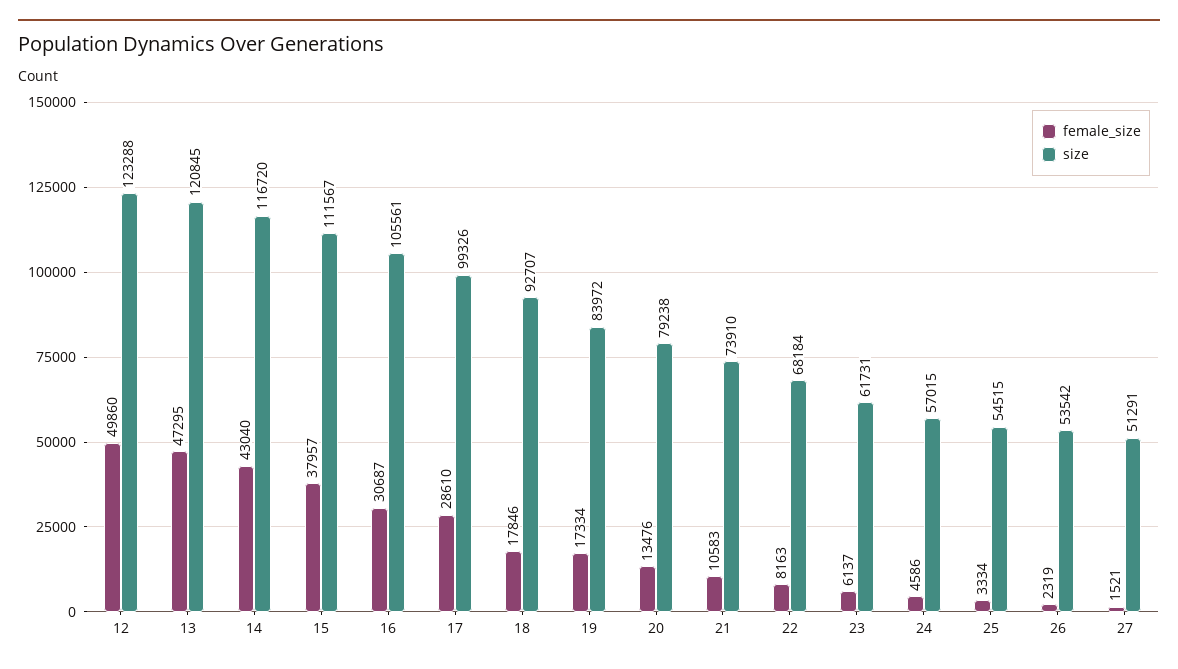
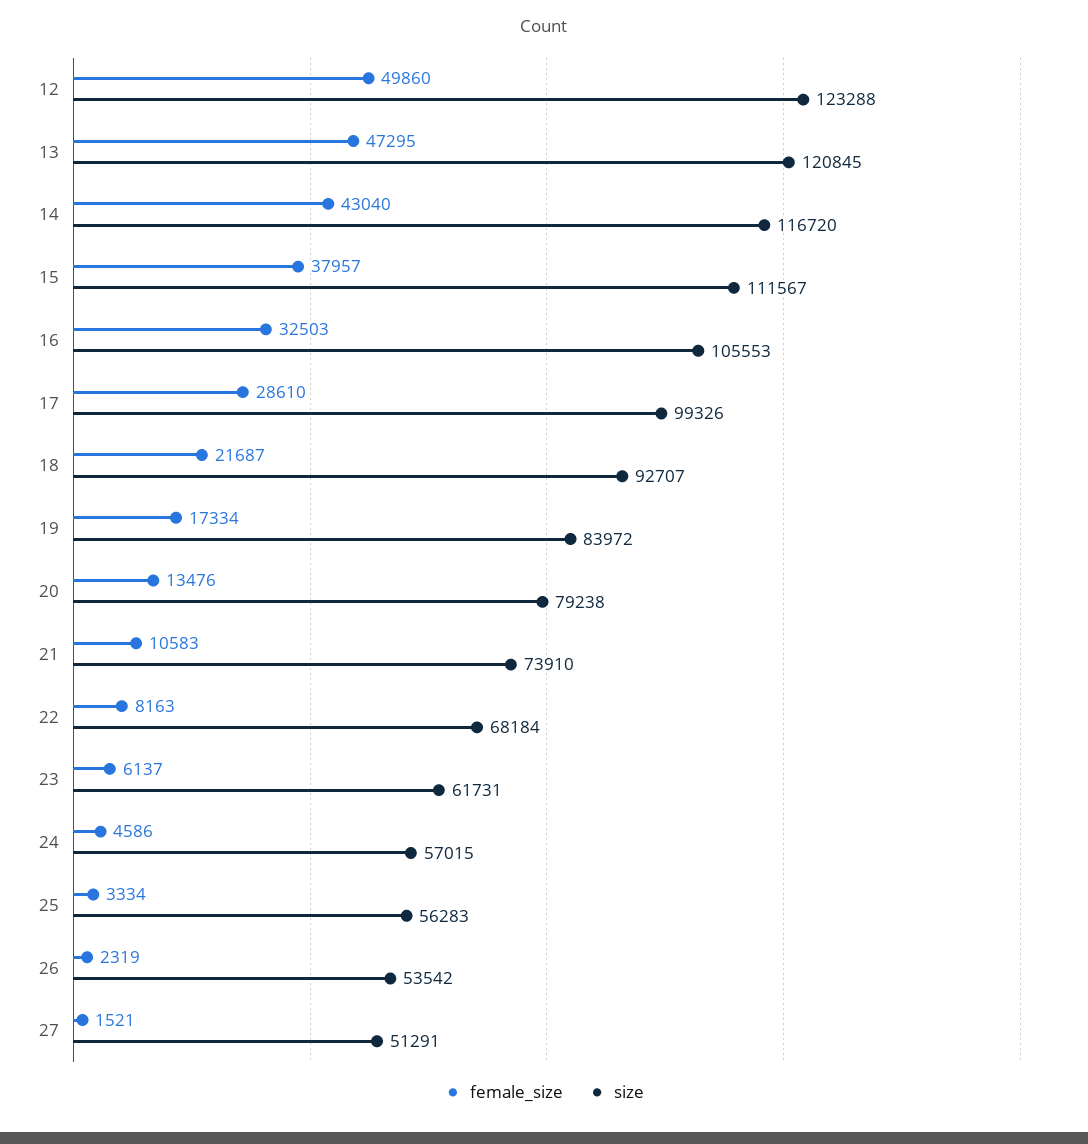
female_size, 16: 30687 -> 32503
size, 16: 105561 -> 105553
female_size, 18: 17846 -> 21687
size, 25: 54515 -> 56283

